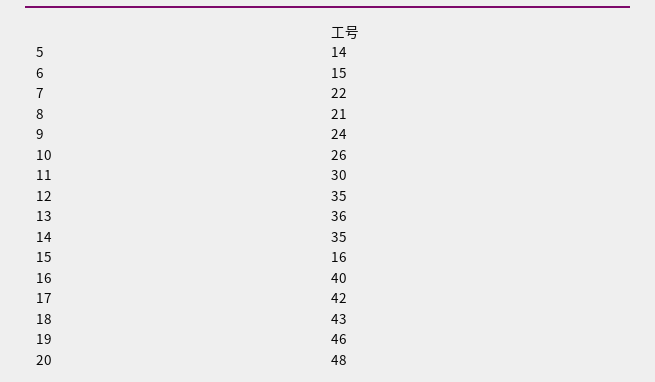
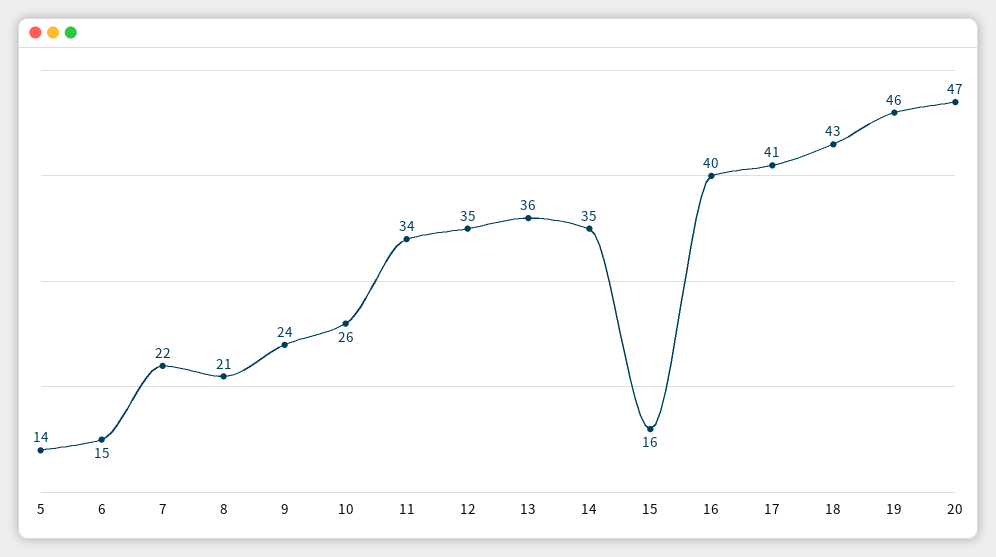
11: 30 -> 34
17: 42 -> 41
20: 48 -> 47

